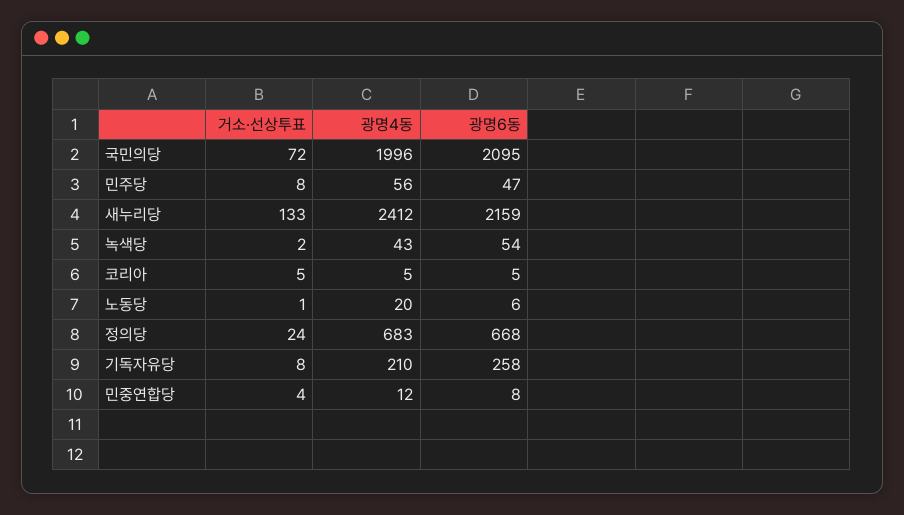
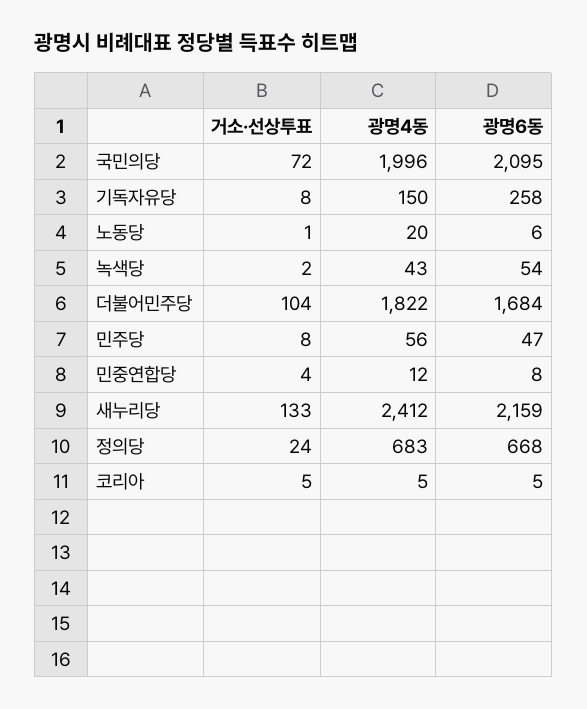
광명4동, 기독자유당: 210 -> 150
거소·선상투표, 더불어민주당: none -> 104
광명4동, 더불어민주당: none -> 1822
광명6동, 더불어민주당: none -> 1684

